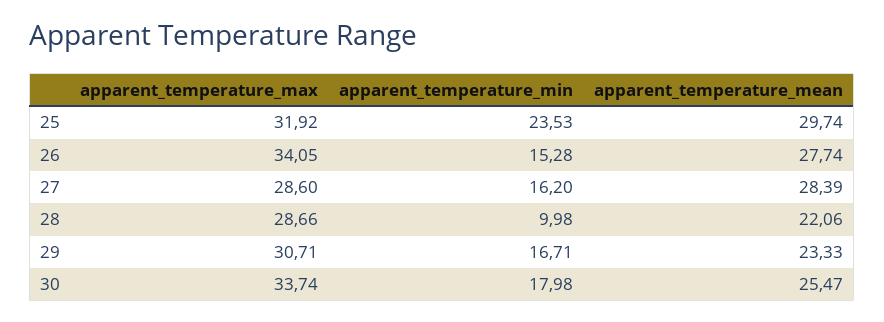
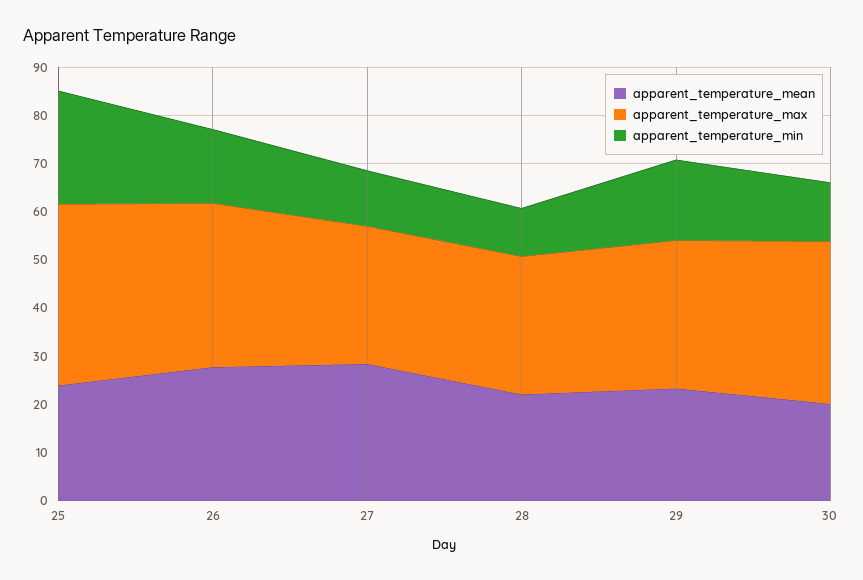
apparent_temperature_max, 25: 31.92 -> 38
apparent_temperature_mean, 25: 29.74 -> 24
apparent_temperature_min, 27: 16.2 -> 12
apparent_temperature_min, 30: 17.98 -> 12
apparent_temperature_mean, 30: 25.47 -> 20

